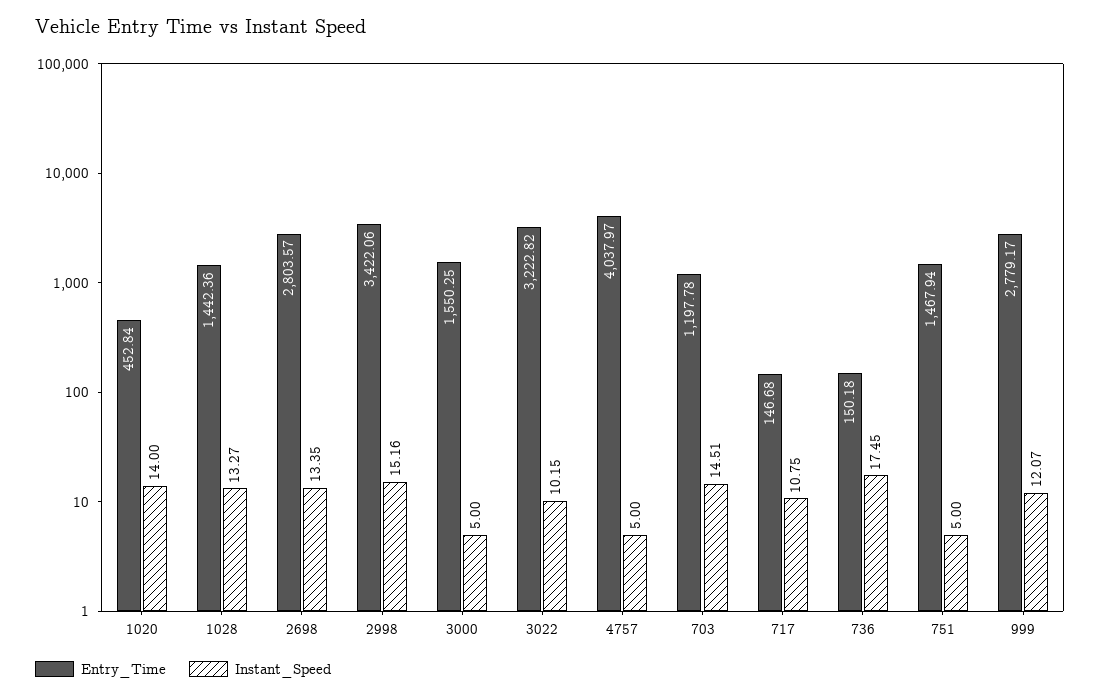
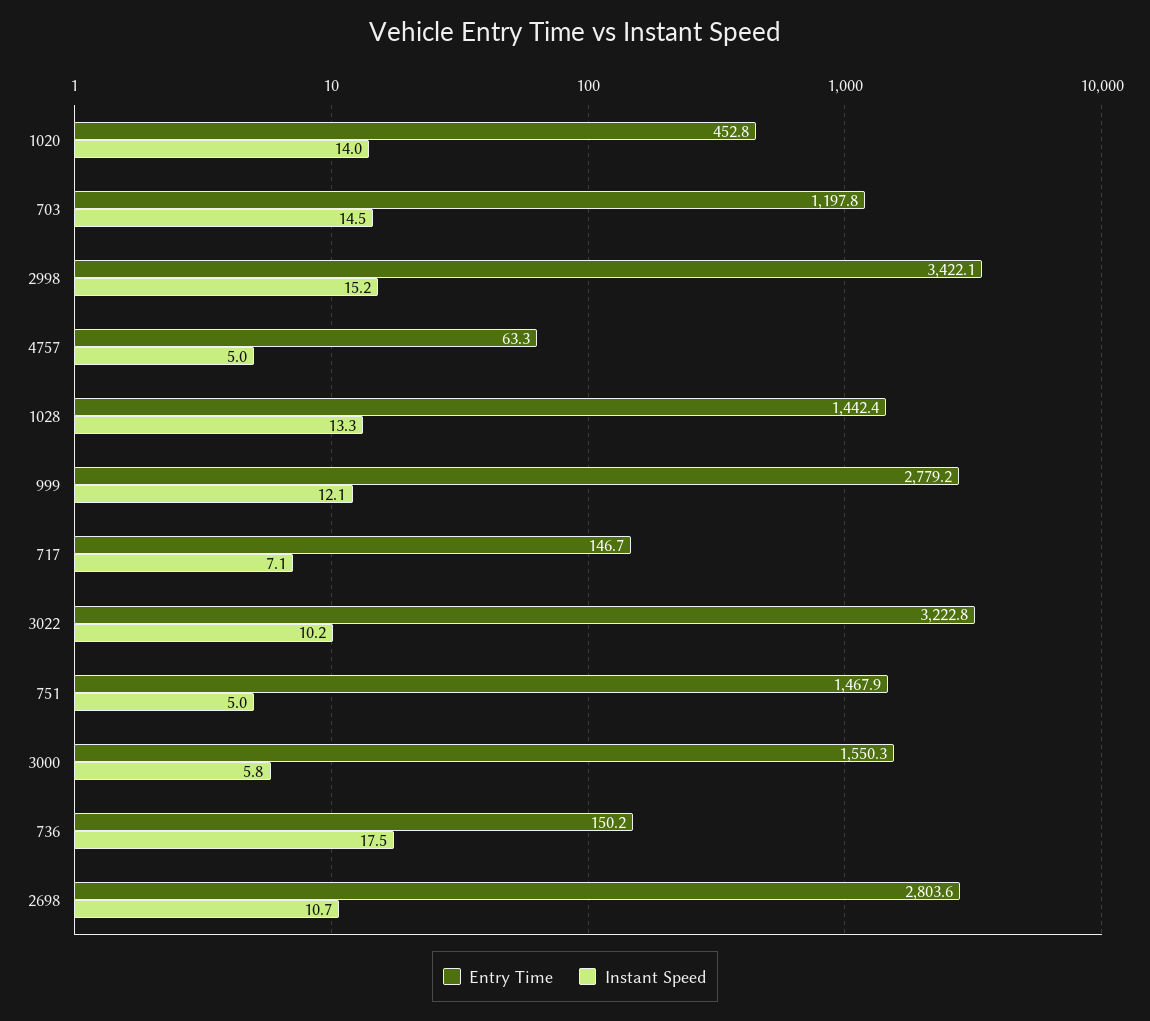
Instant_Speed, 2698: 13.35 -> 10.7
Instant_Speed, 3000: 5 -> 5.8
Entry_Time, 4757: 4037.97 -> 63.3
Instant_Speed, 717: 10.75 -> 7.1

